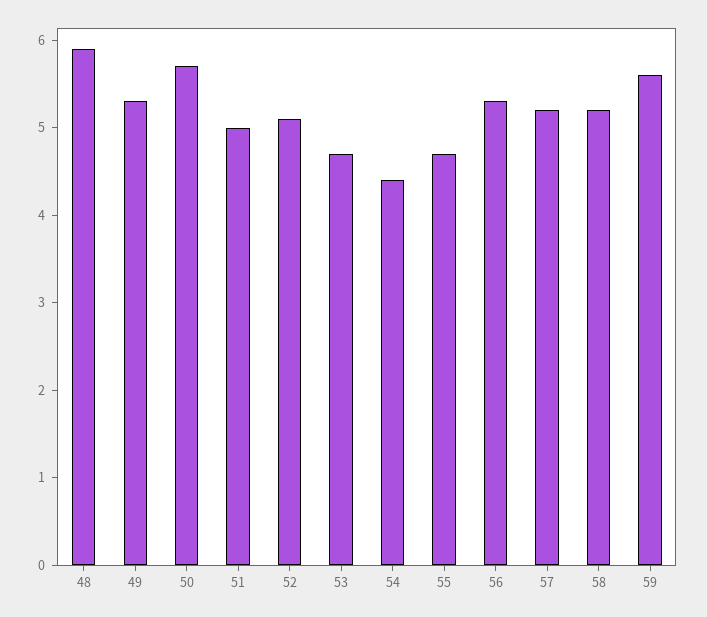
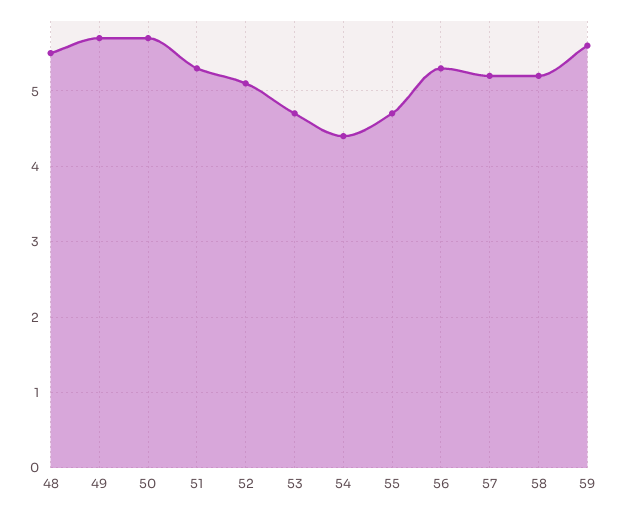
48: 5.9 -> 5.5
49: 5.3 -> 5.7
51: 5 -> 5.3

